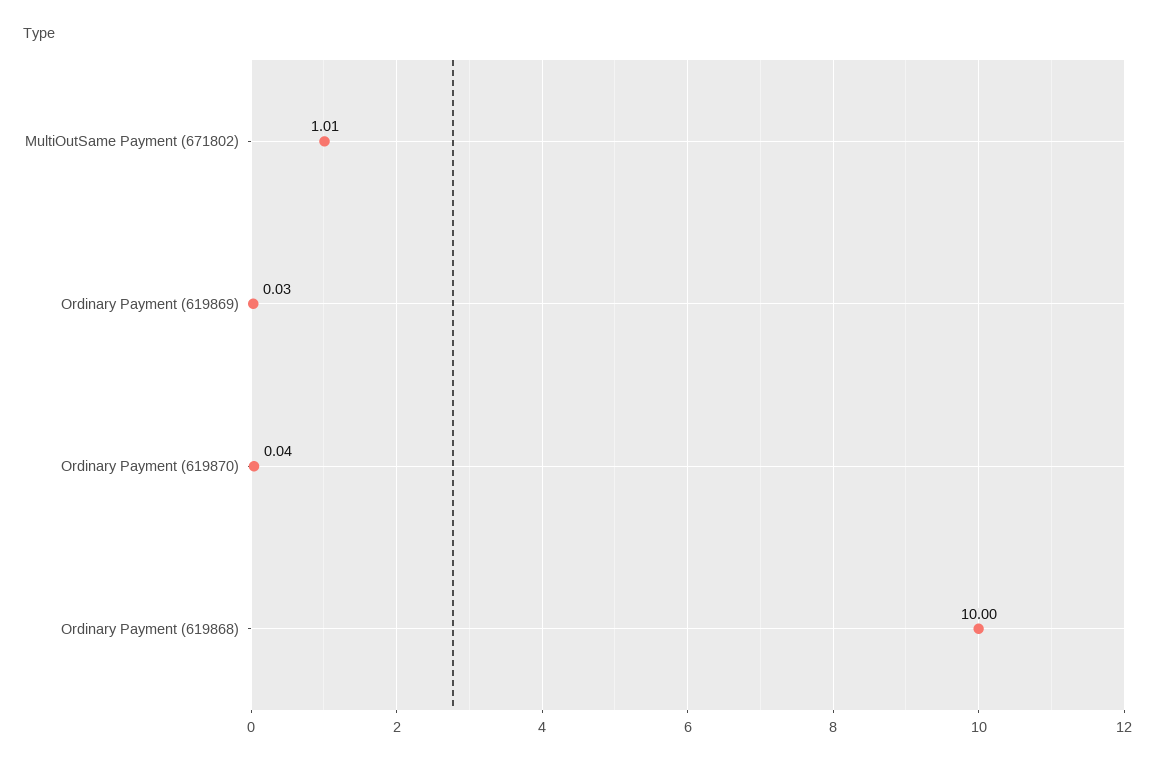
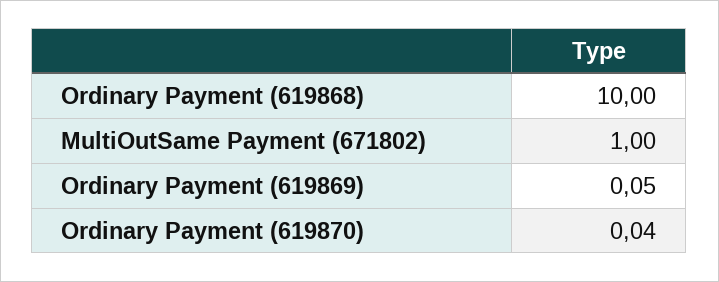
MultiOutSame Payment (671802): 1.01 -> 1
Ordinary Payment (619869): 0.03 -> 0.05

